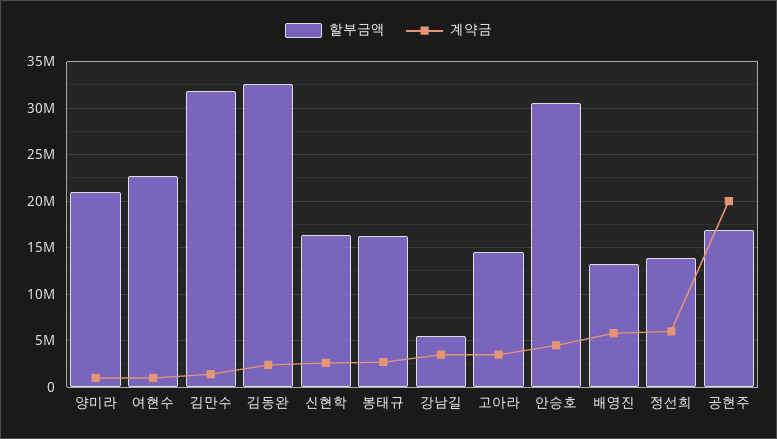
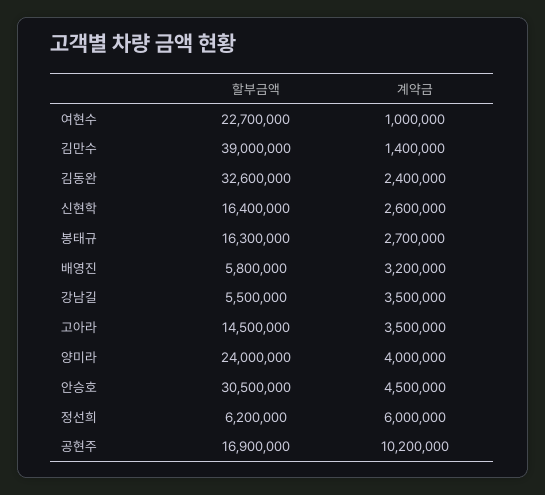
할부금액, 양미라: 21000000 -> 24000000
계약금, 양미라: 1000000 -> 4000000
할부금액, 김만수: 32000000 -> 39000000
할부금액, 배영진: 13000000 -> 5800000
계약금, 배영진: 6000000 -> 3200000
할부금액, 정선희: 14000000 -> 6200000
계약금, 공현주: 20000000 -> 10200000

